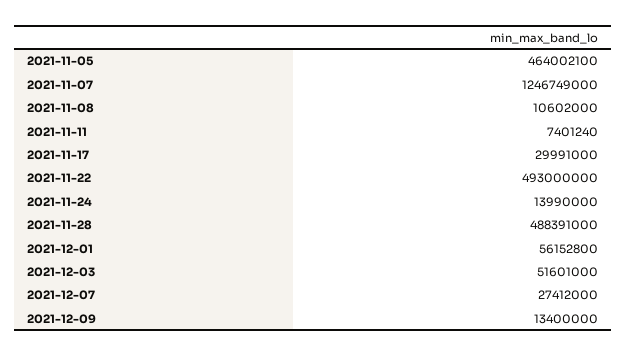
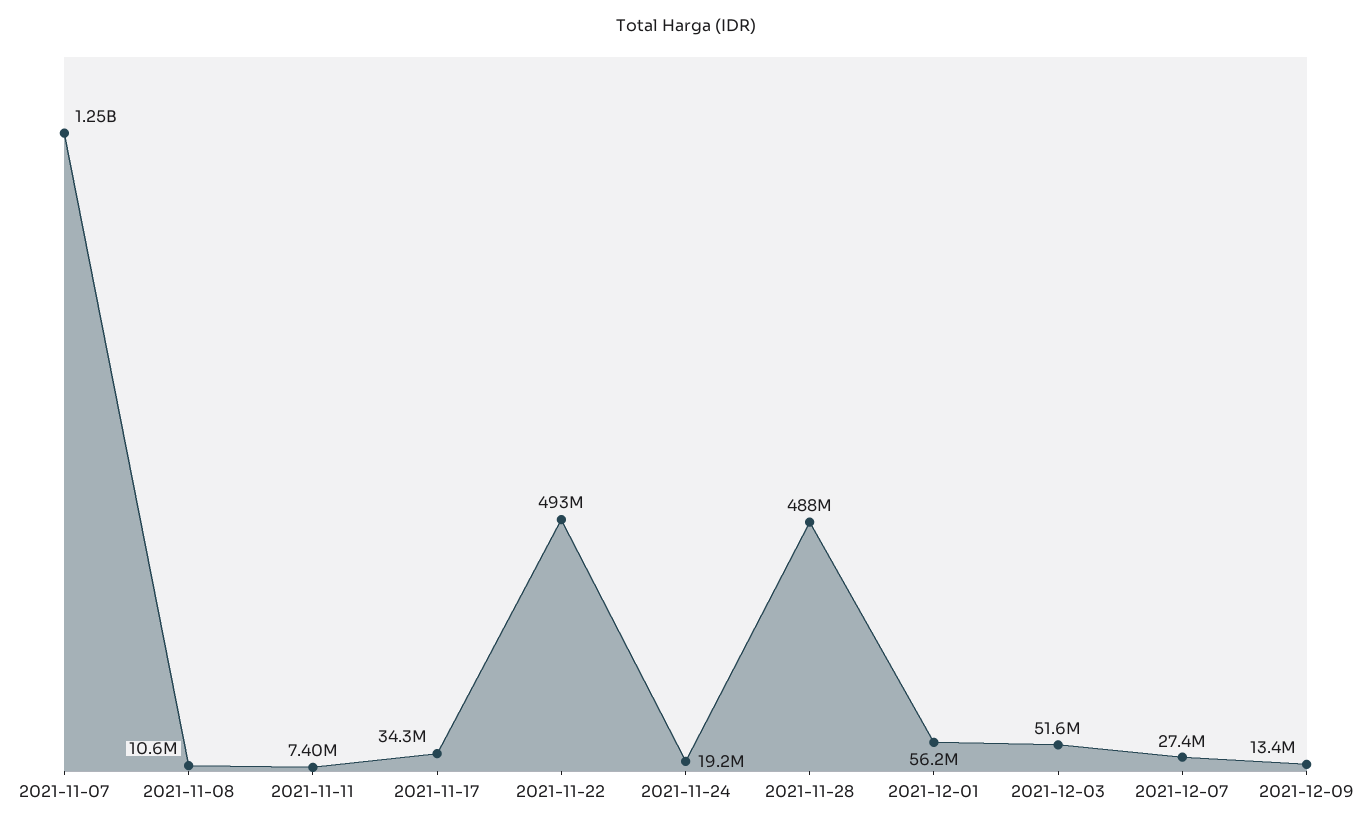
2021-11-05: 464002100 -> none
2021-11-17: 29991000 -> 34300000
2021-11-24: 13990000 -> 19200000

